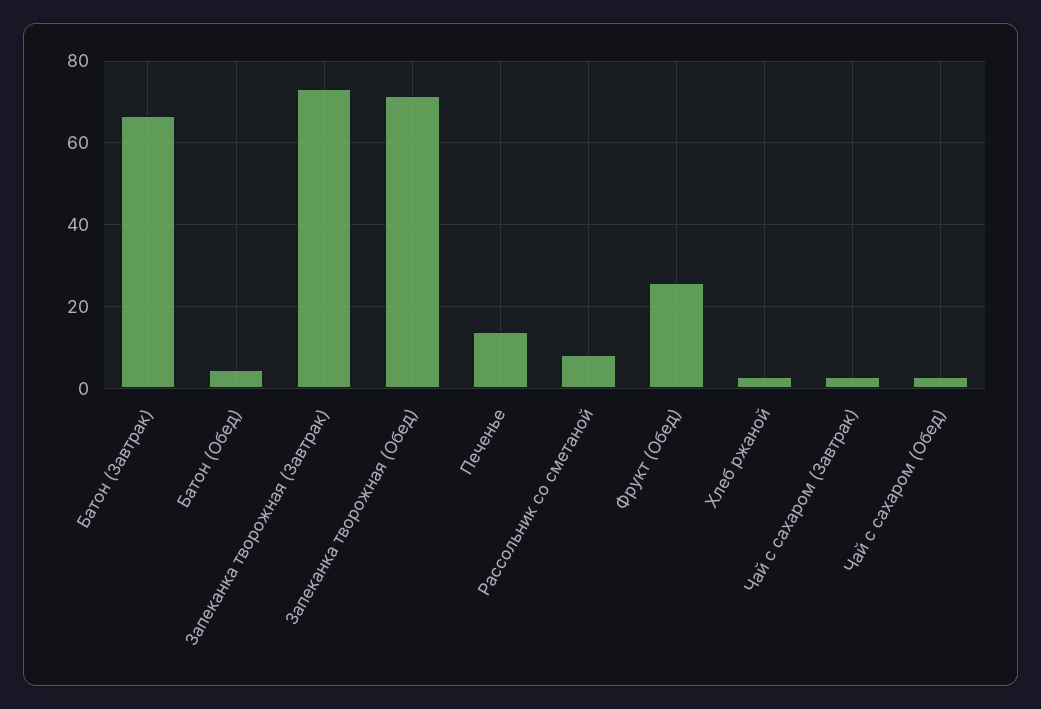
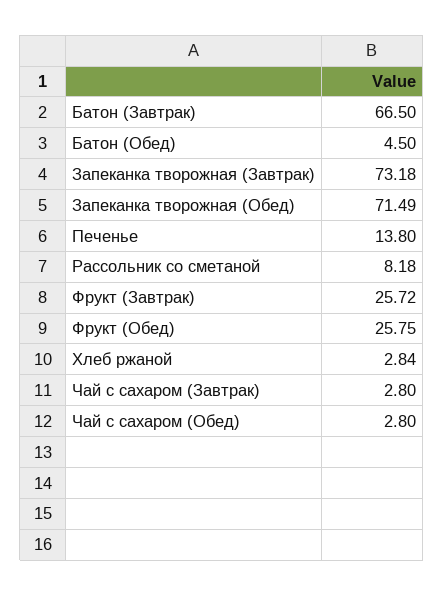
Фрукт (Завтрак): none -> 25.72

